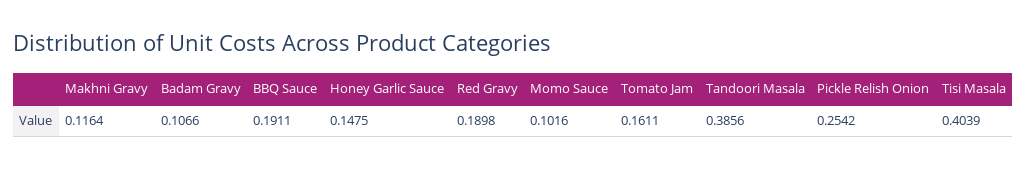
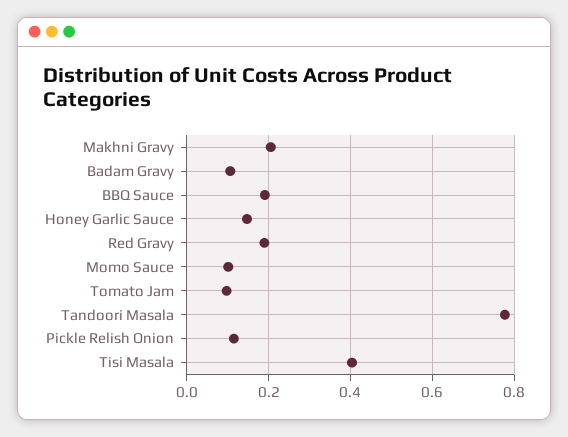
Makhni Gravy: 0.1164 -> 0.2
Tomato Jam: 0.1611 -> 0.1
Tandoori Masala: 0.3856 -> 0.78
Pickle Relish Onion: 0.2542 -> 0.12

